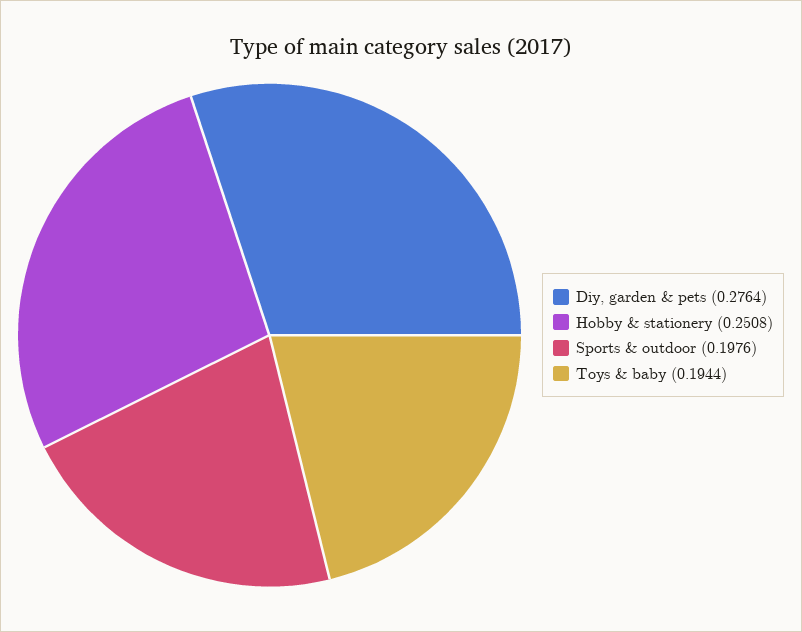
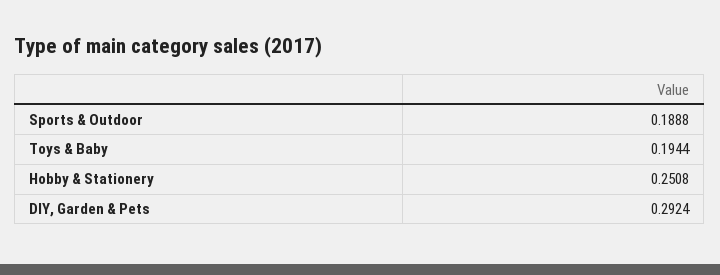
Diy, garden & pets: 0.2764 -> 0.2924
Sports & outdoor: 0.1976 -> 0.1888

